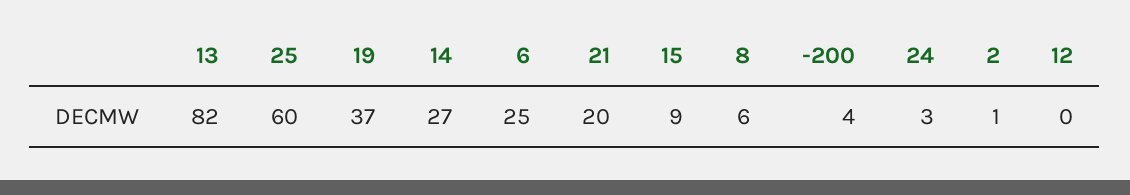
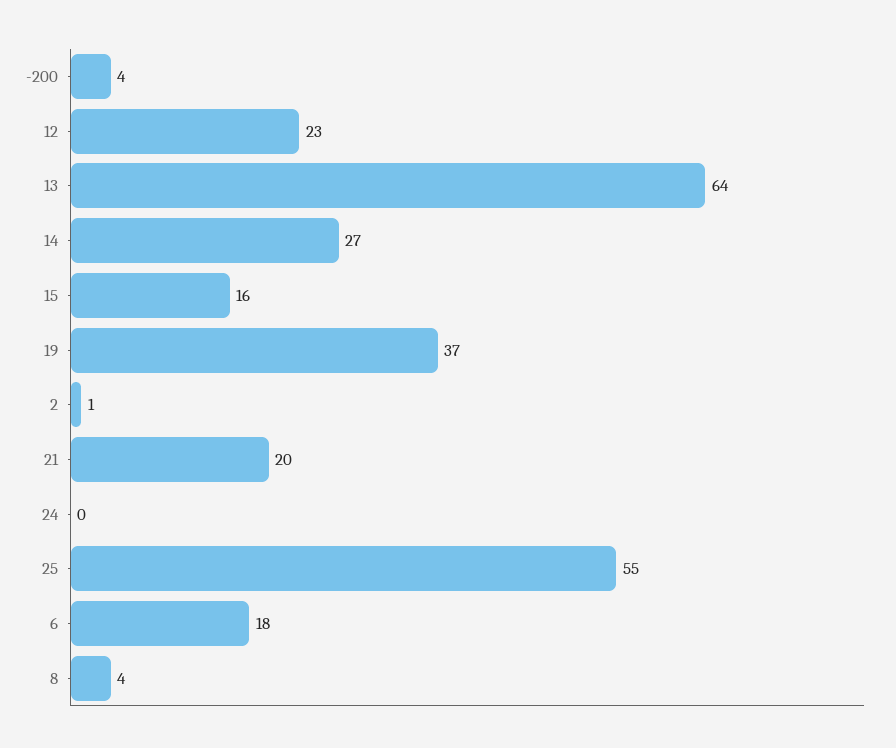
13: 82 -> 64
25: 60 -> 55
6: 25 -> 18
15: 9 -> 16
8: 6 -> 4
24: 3 -> 0
12: 0 -> 23

